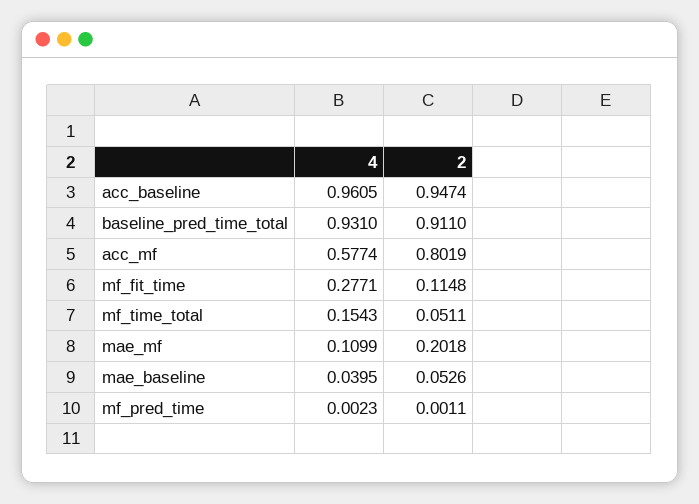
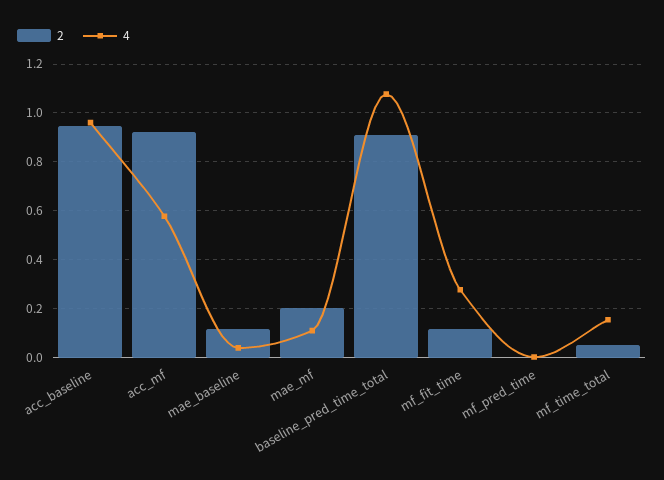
4, baseline_pred_time_total: 0.931 -> 1.075
2, acc_mf: 0.8019 -> 0.925
2, mae_baseline: 0.0526 -> 0.125

